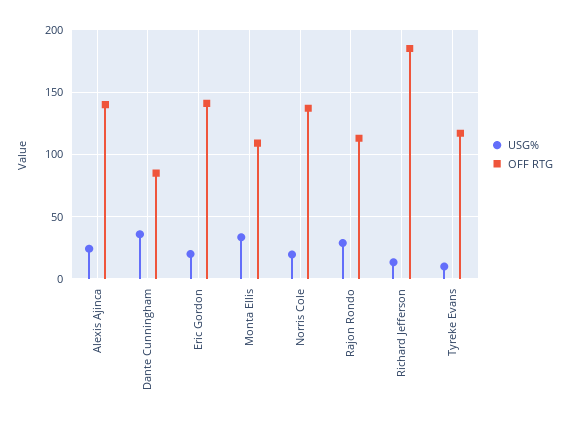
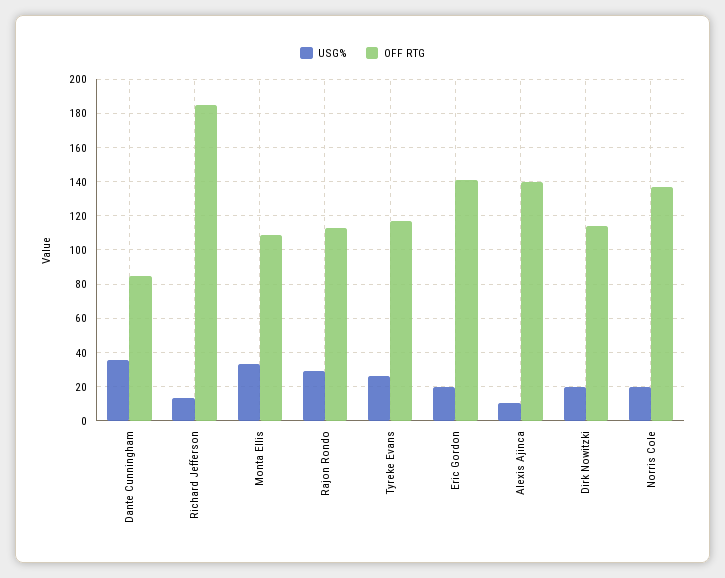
USG%, Alexis Ajinca: 25 -> 10
USG%, Tyreke Evans: 10 -> 25
USG%, Dirk Nowitzki: none -> 20
OFF RTG, Dirk Nowitzki: none -> 115

